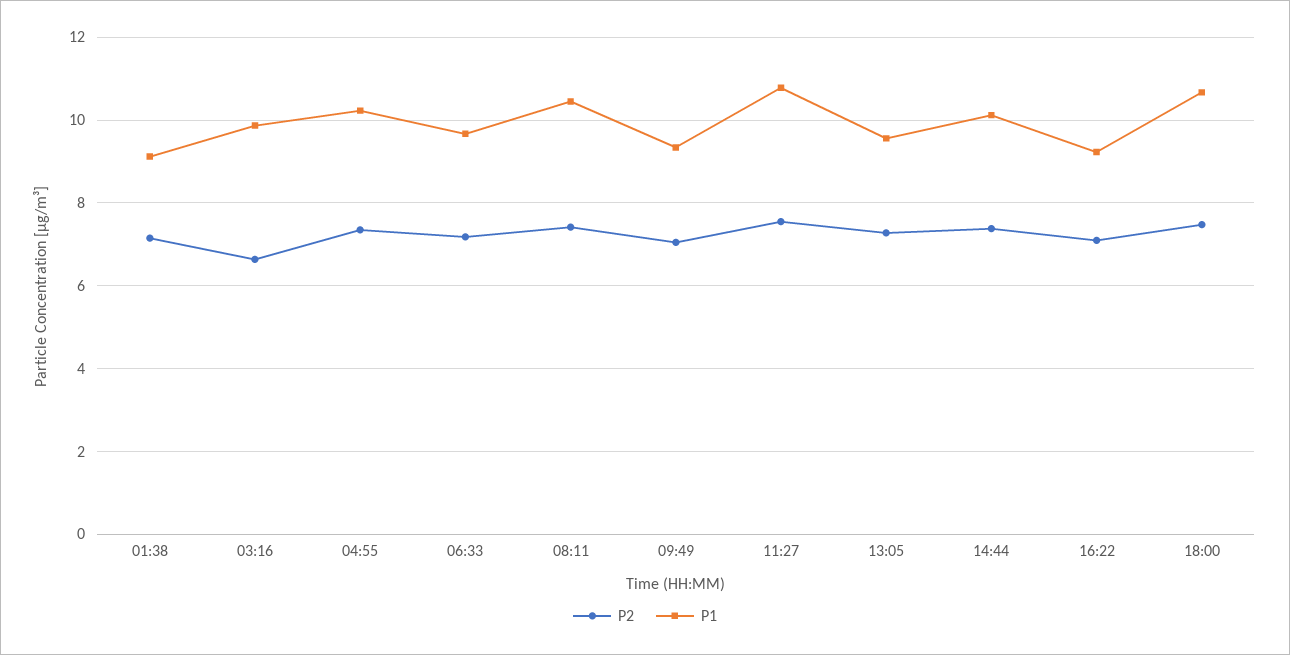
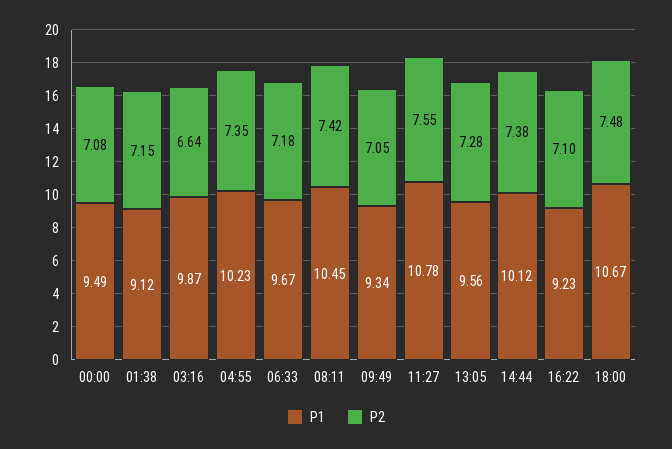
P1, 00:00: none -> 9.49
P2, 00:00: none -> 7.08

